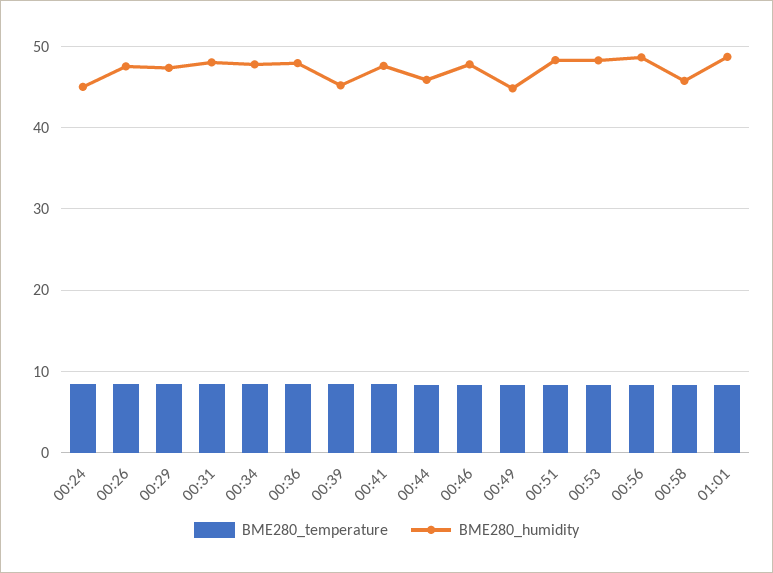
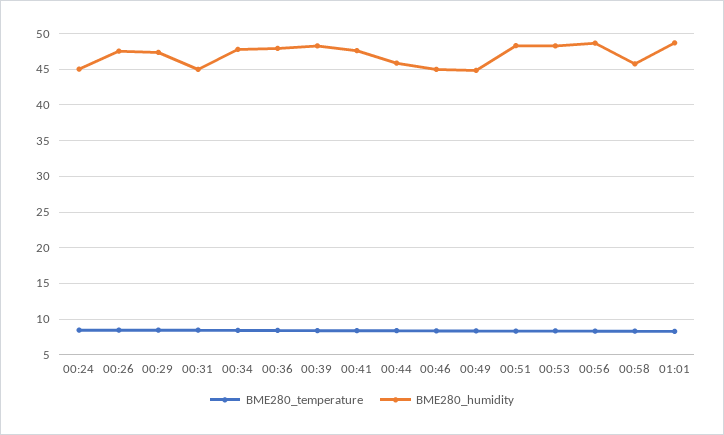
BME280_humidity, 00:31: 48 -> 45
BME280_humidity, 00:39: 45 -> 48
BME280_humidity, 00:46: 48 -> 45

